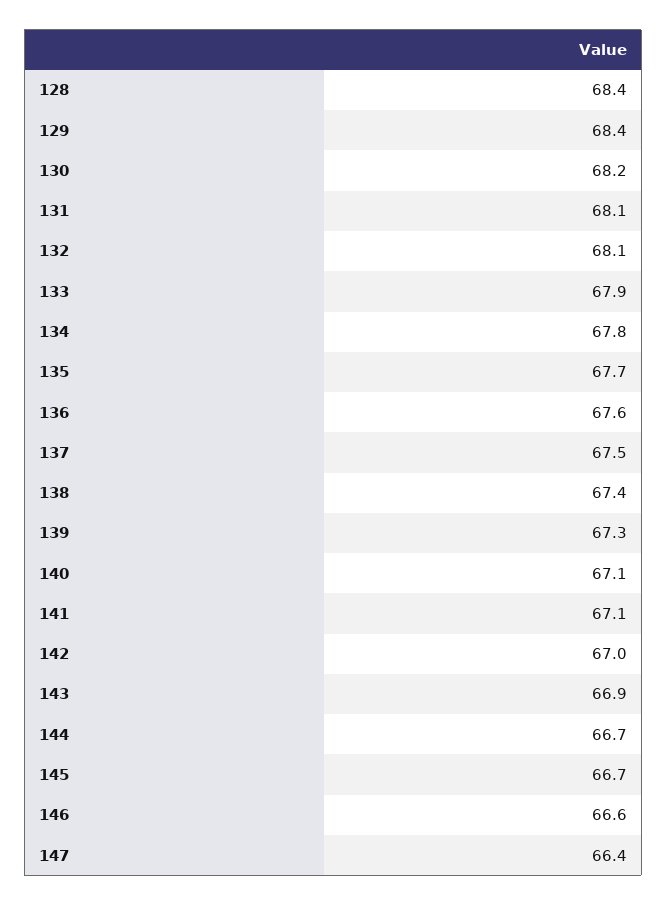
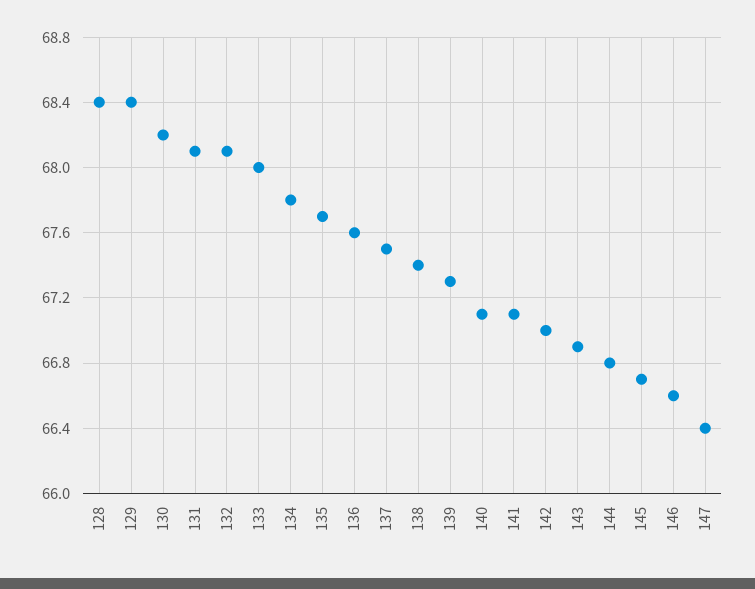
133: 67.9 -> 68
144: 66.7 -> 66.8

